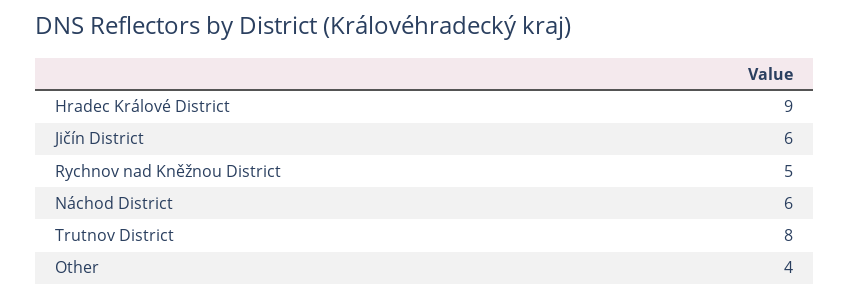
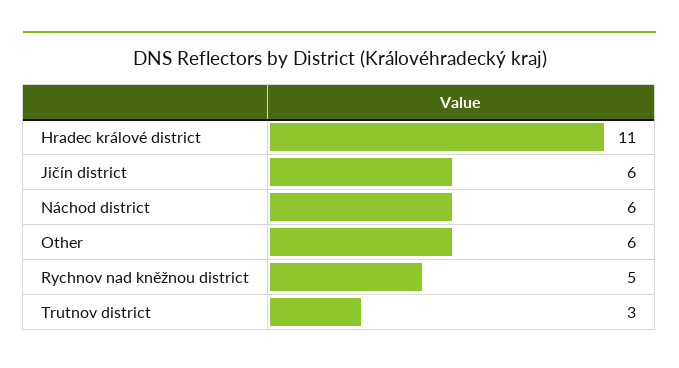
Hradec Králové District: 9 -> 11
Trutnov District: 8 -> 3
Other: 4 -> 6

